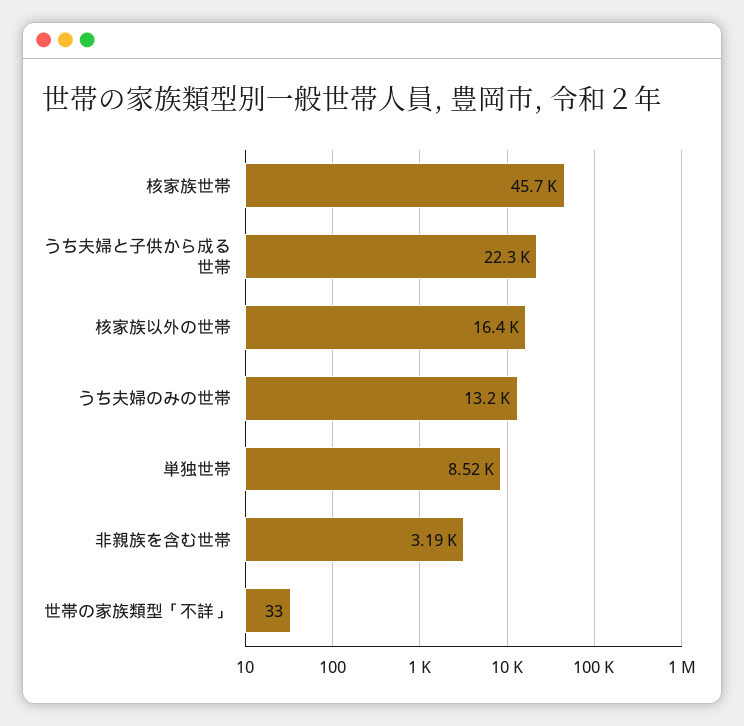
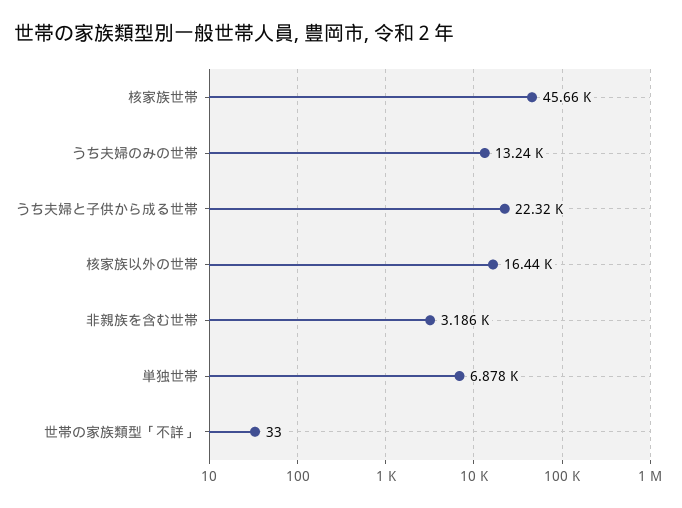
単独世帯: 8520 -> 6878

